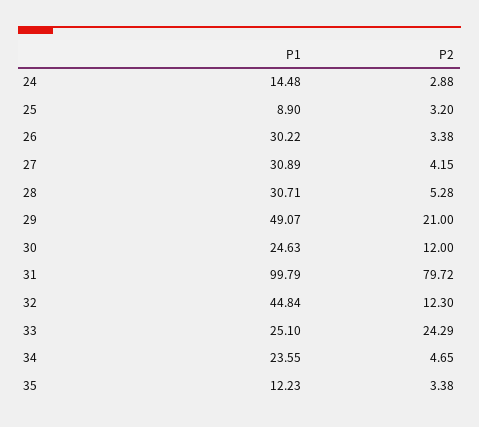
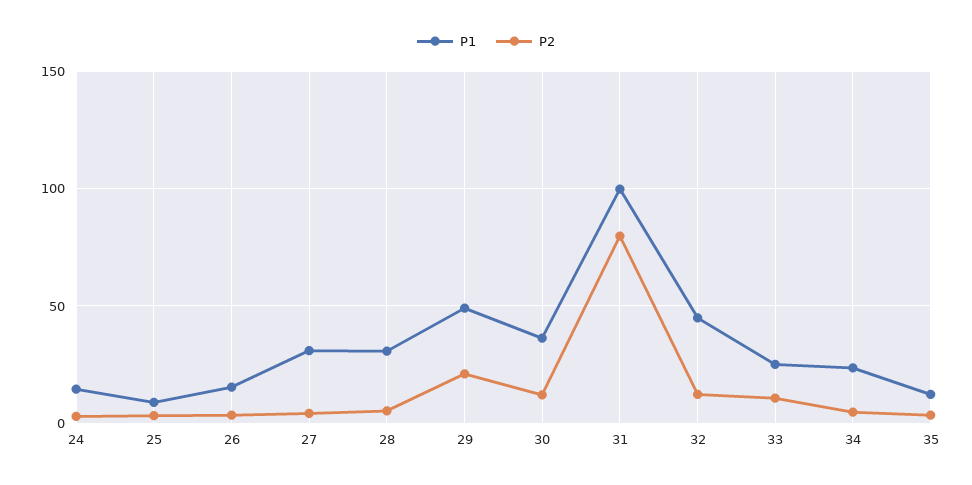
P1, 26: 30.22 -> 15
P1, 30: 24.63 -> 35
P2, 33: 24.29 -> 10

